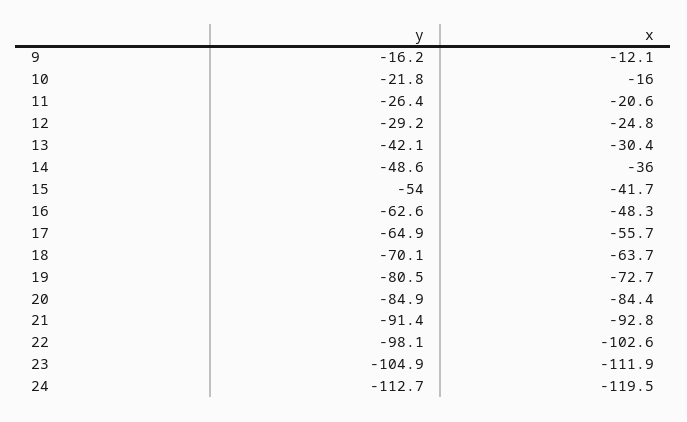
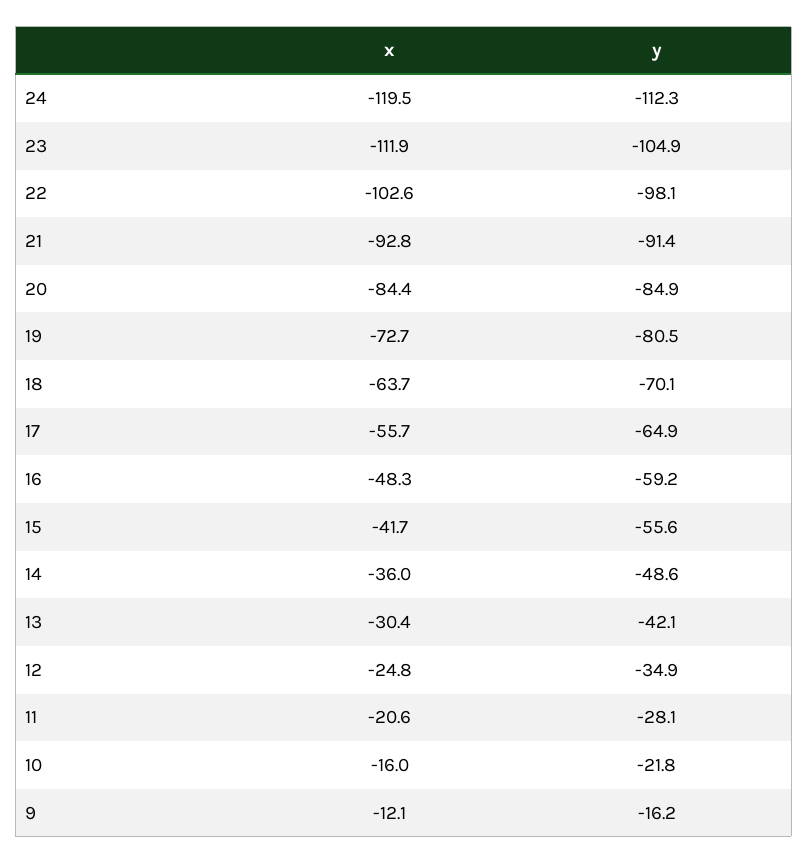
y, 11: -26.4 -> -28.1
y, 12: -29.2 -> -34.9
y, 15: -54 -> -55.6
y, 16: -62.6 -> -59.2
y, 24: -112.7 -> -112.3

